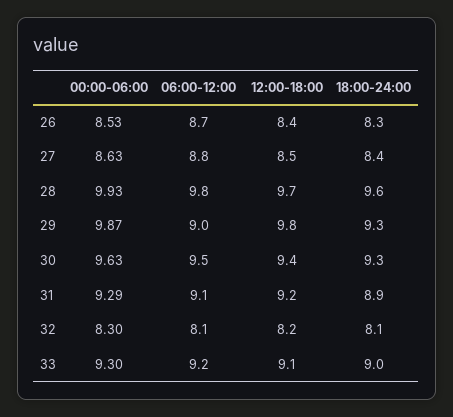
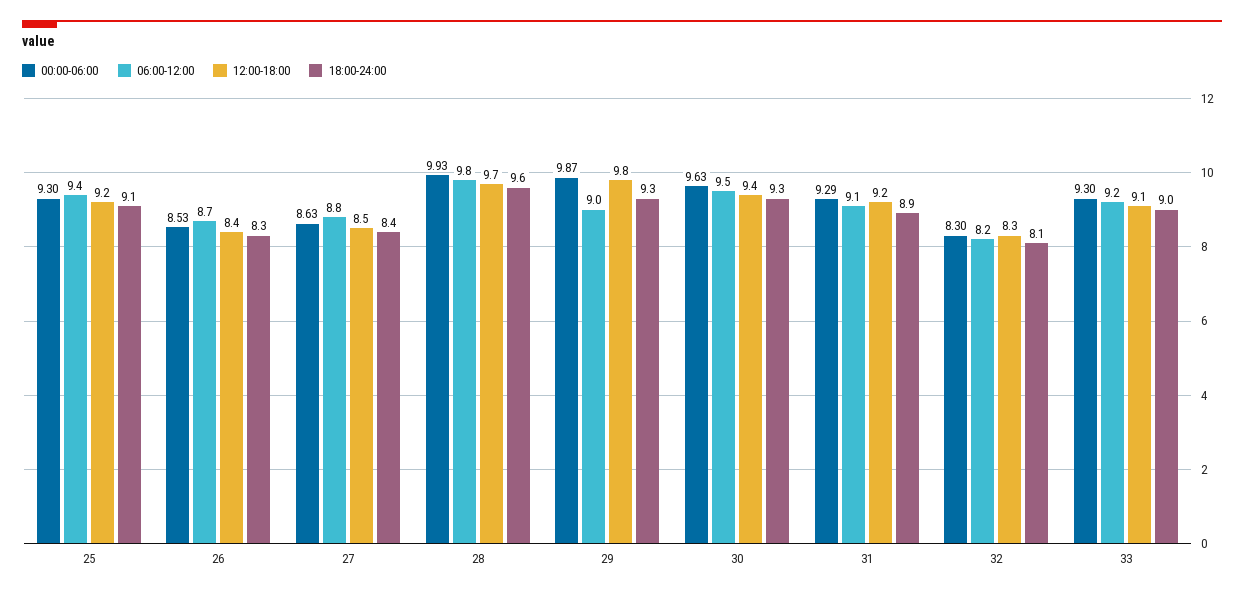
06:00-12:00, 32: 8.1 -> 8.2
12:00-18:00, 32: 8.2 -> 8.3
00:00-06:00, 25: none -> 9.3
06:00-12:00, 25: none -> 9.4
12:00-18:00, 25: none -> 9.2
18:00-24:00, 25: none -> 9.1

